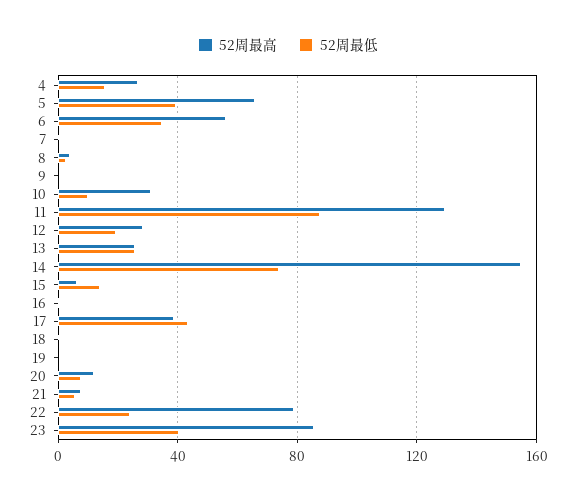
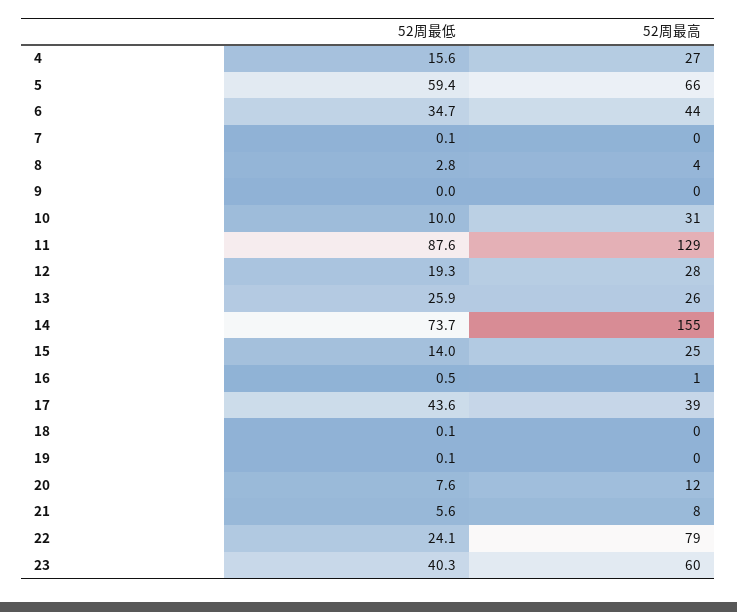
52周最低, 5: 40 -> 59.4
52周最高, 6: 55 -> 44
52周最高, 15: 5 -> 25
52周最高, 23: 85 -> 60

